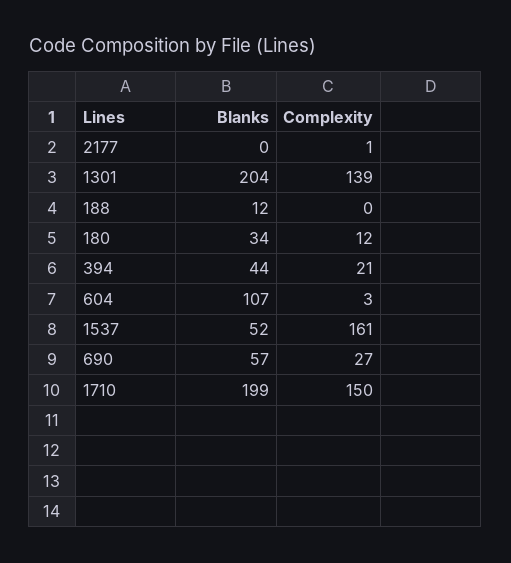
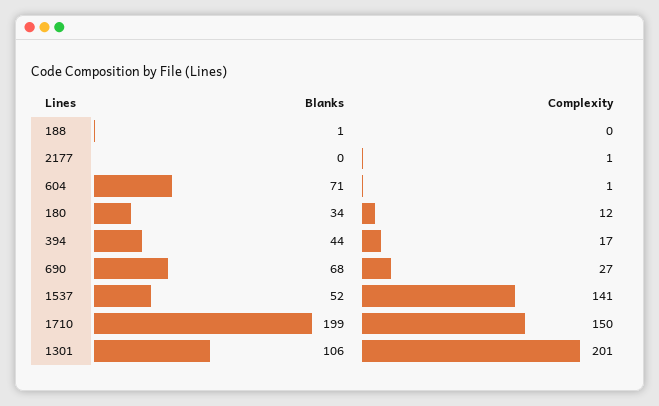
Blanks, 1301: 204 -> 106
Complexity, 1301: 139 -> 201
Blanks, 188: 12 -> 1
Complexity, 394: 21 -> 17
Blanks, 604: 107 -> 71
Complexity, 604: 3 -> 1
Complexity, 1537: 161 -> 141
Blanks, 690: 57 -> 68

